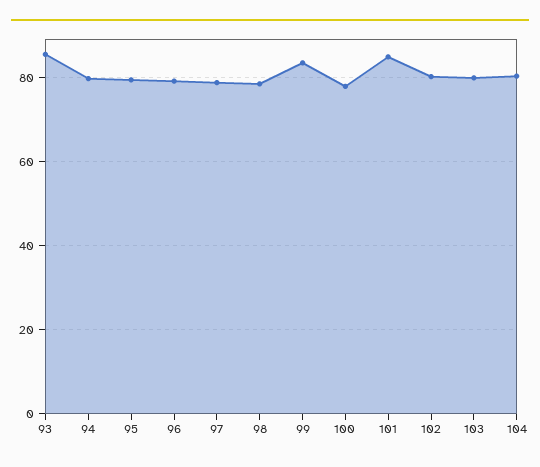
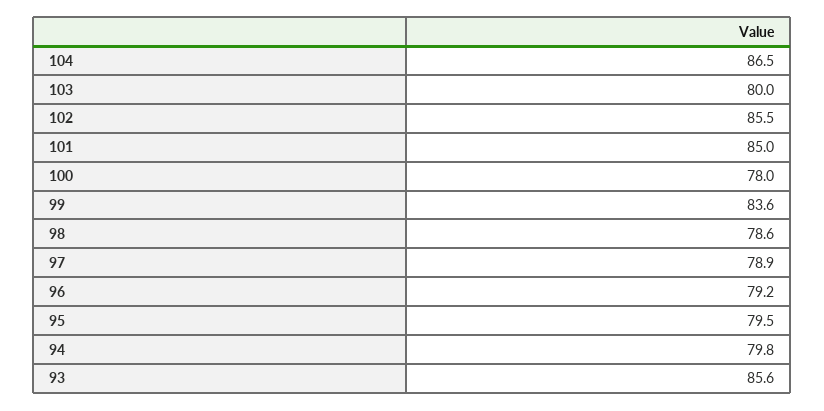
102: 80 -> 85.5
104: 80 -> 86.5

